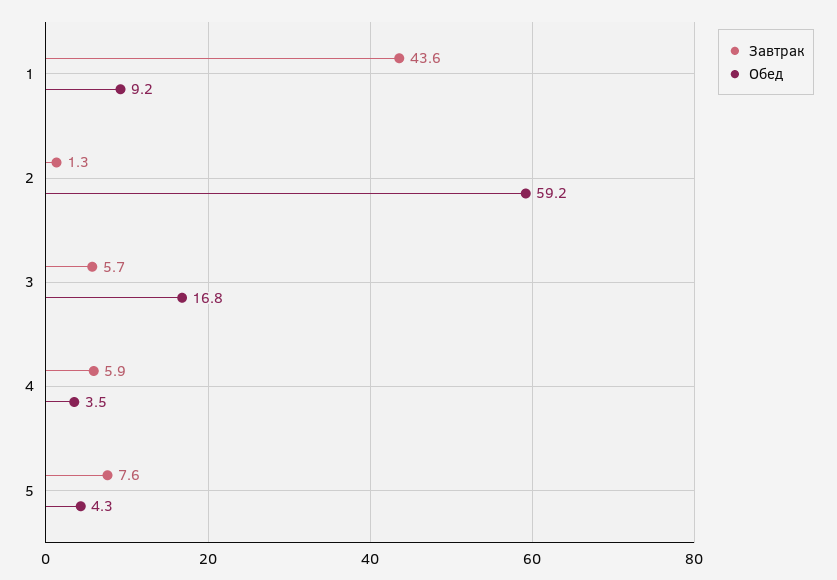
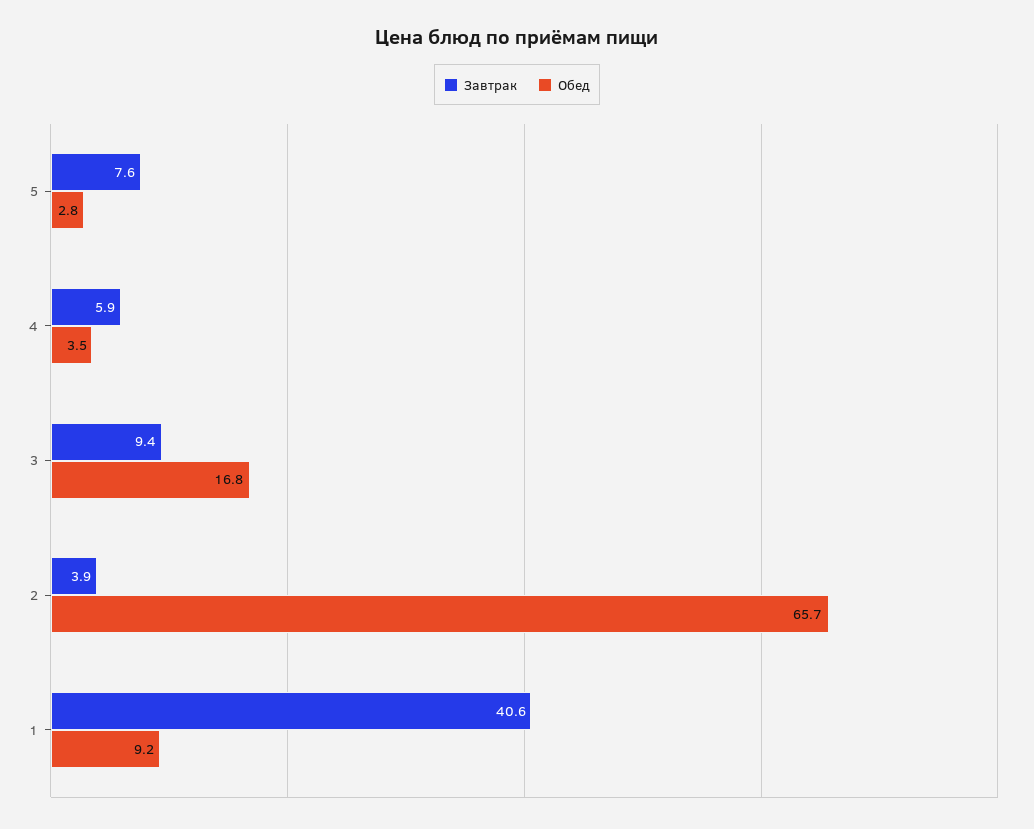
Завтрак, 1: 43.6 -> 40.6
Завтрак, 2: 1.3 -> 3.9
Обед, 2: 59.2 -> 65.7
Завтрак, 3: 5.7 -> 9.4
Обед, 5: 4.3 -> 2.8

